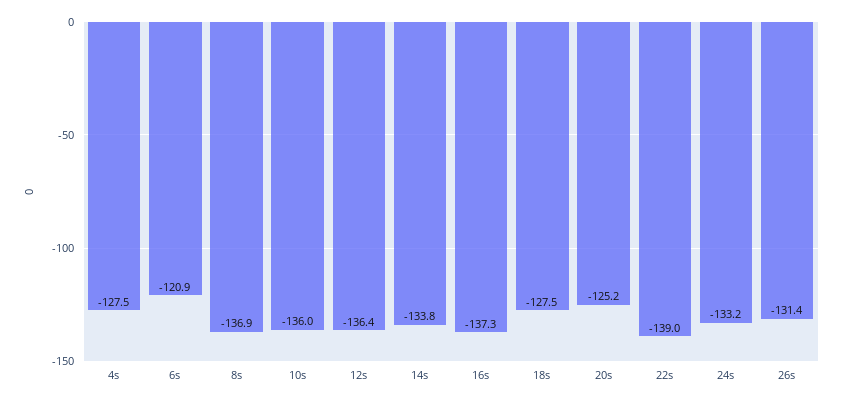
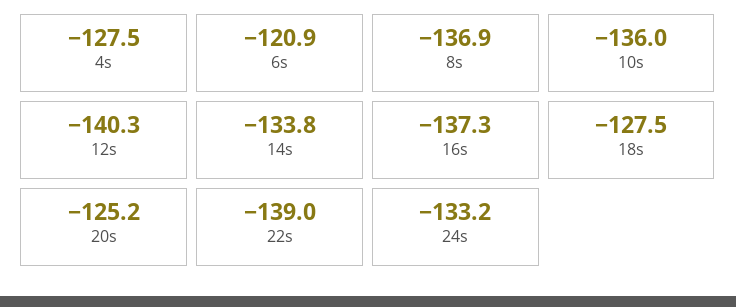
12s: -136.4 -> -140.3
26s: -131.4 -> none

